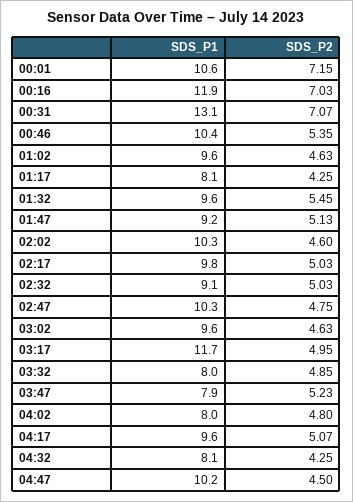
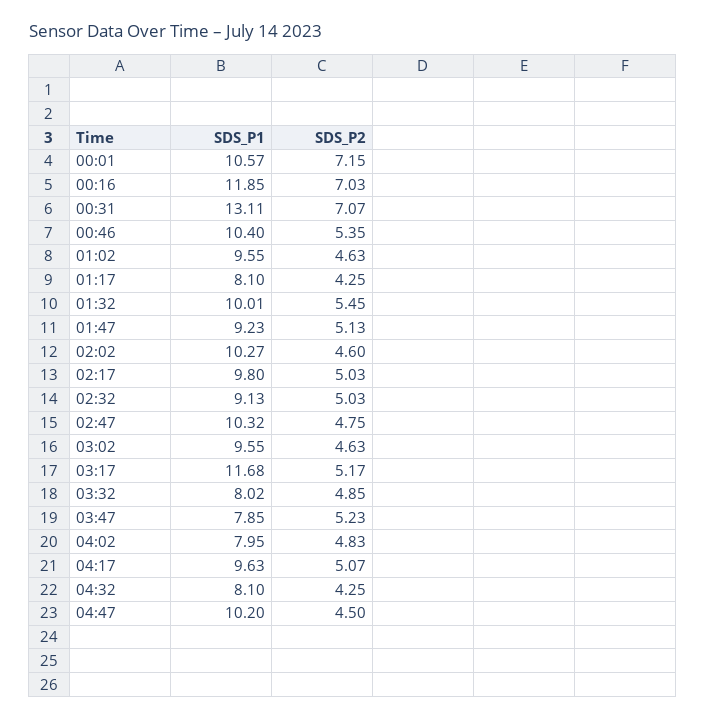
SDS_P1, 01:32: 9.6 -> 10.01
SDS_P2, 03:17: 4.95 -> 5.17
SDS_P2, 04:02: 4.8 -> 4.83

